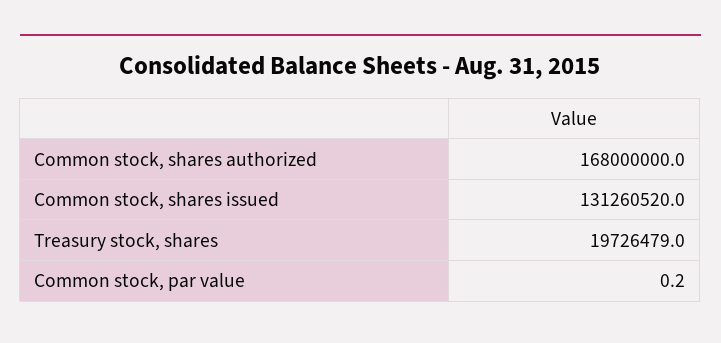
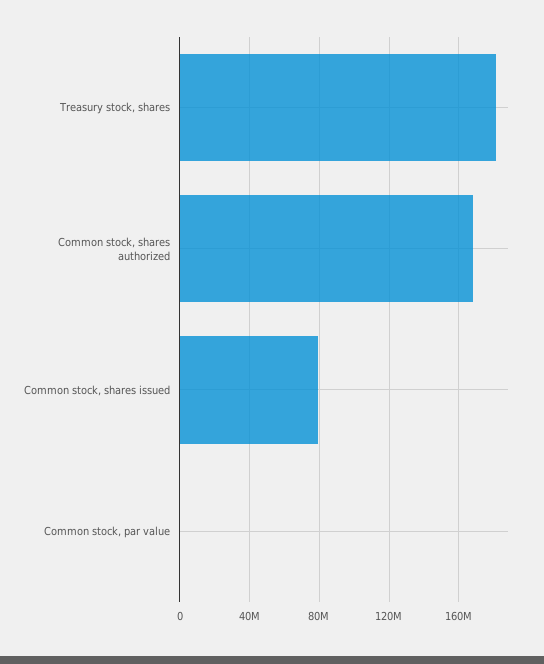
Common stock, shares issued: 131260520 -> 80000000
Treasury stock, shares: 19726479 -> 180000000

